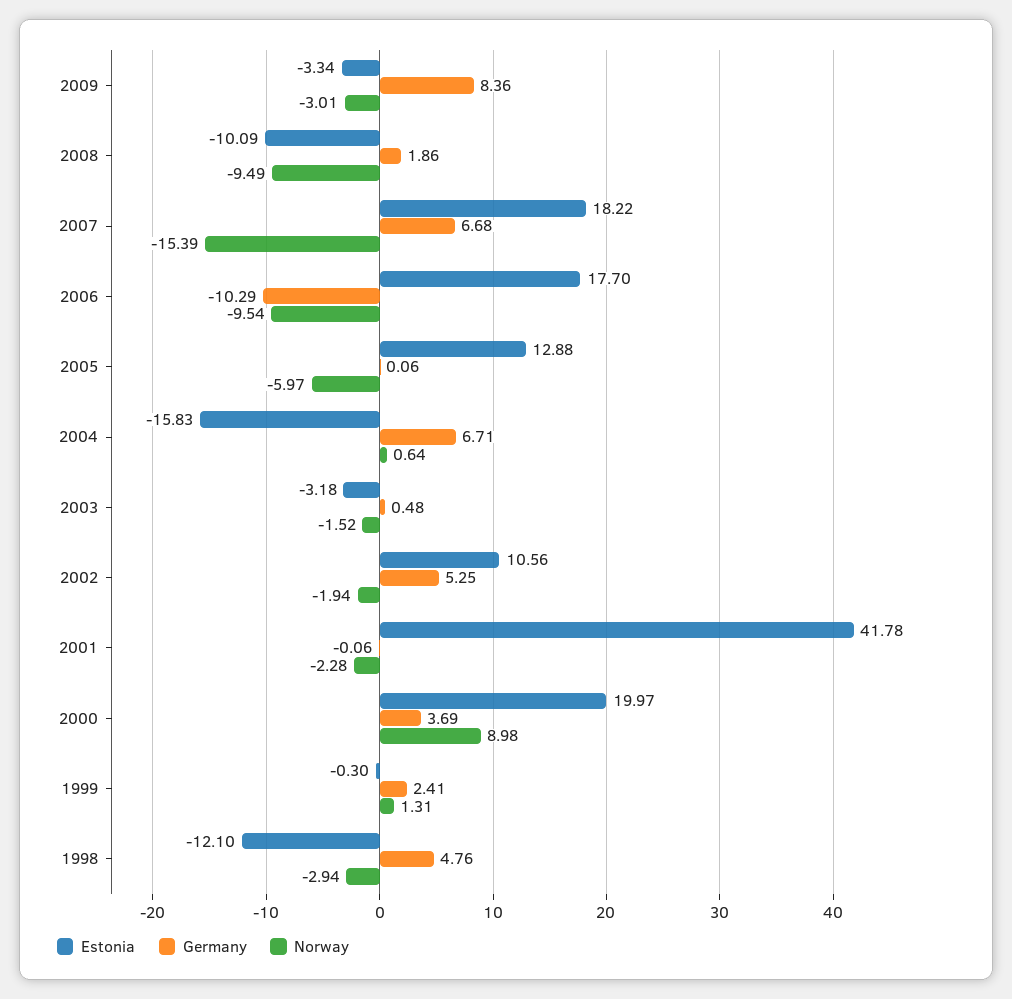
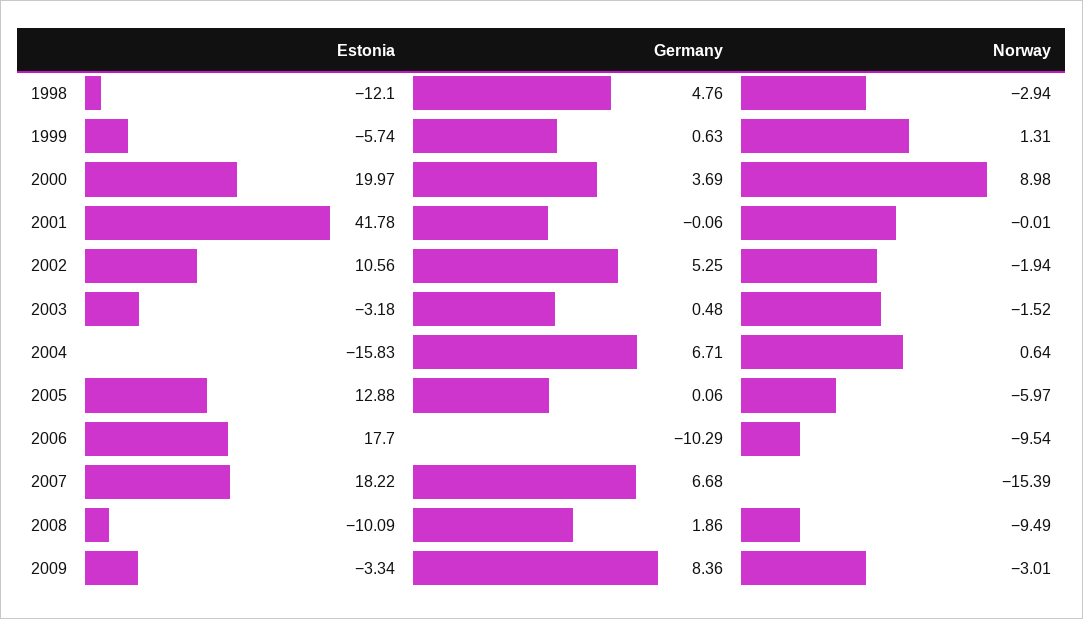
Norway, 2001: -2.28 -> -0.01
Estonia, 1999: -0.3 -> -5.74
Germany, 1999: 2.41 -> 0.63

